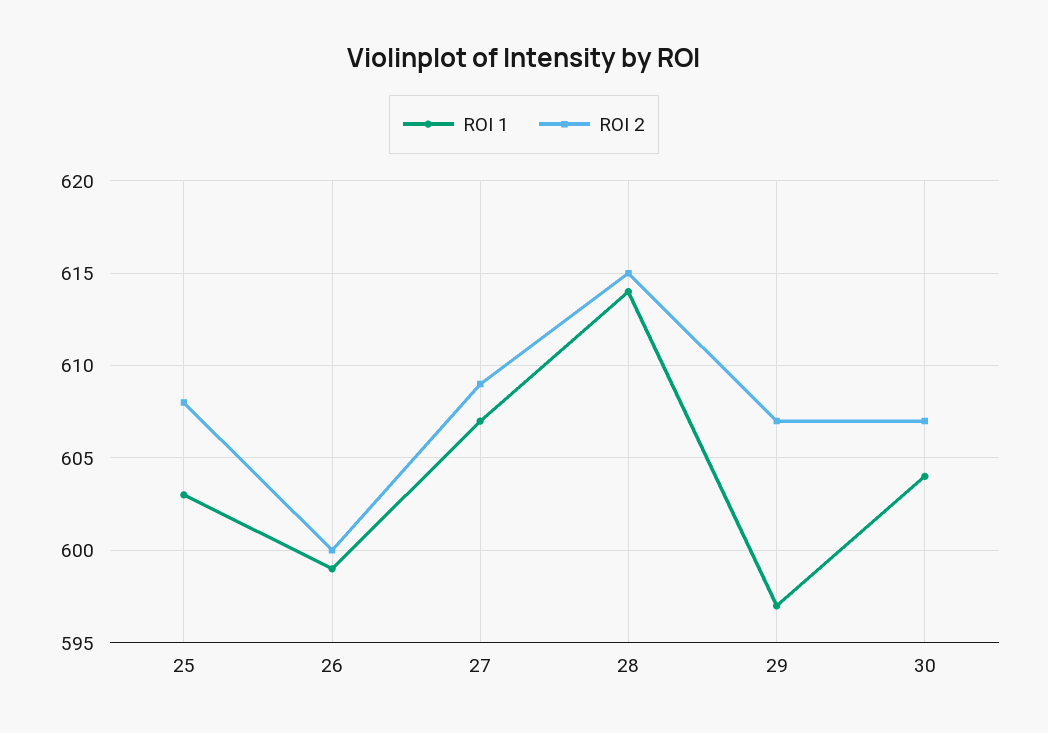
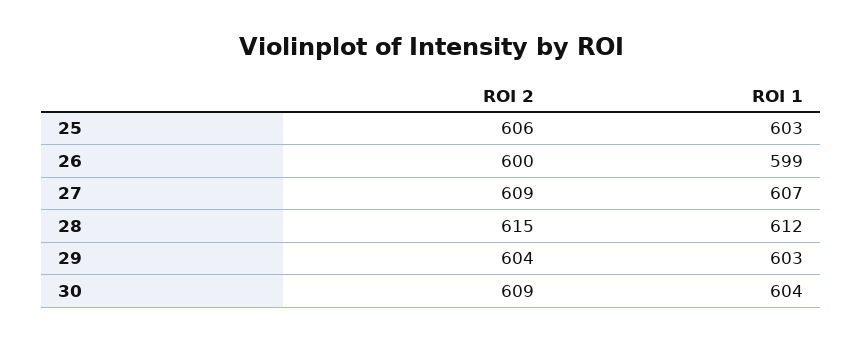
ROI 2, 25: 608 -> 606
ROI 1, 28: 614 -> 612
ROI 1, 29: 597 -> 603
ROI 2, 29: 607 -> 604
ROI 2, 30: 607 -> 609

